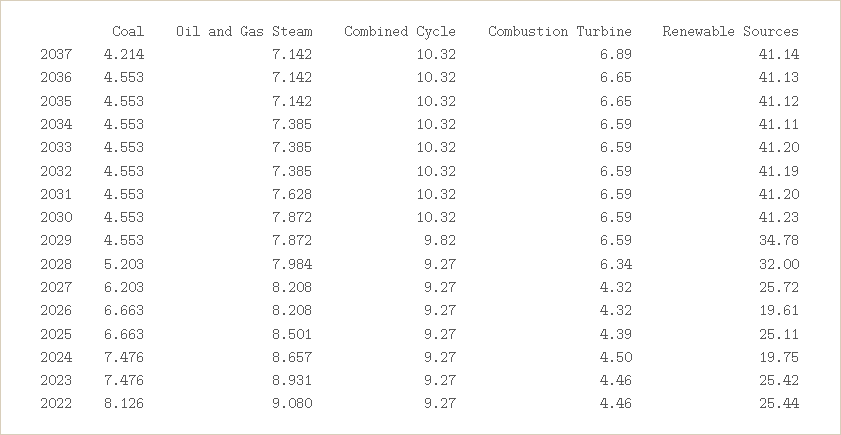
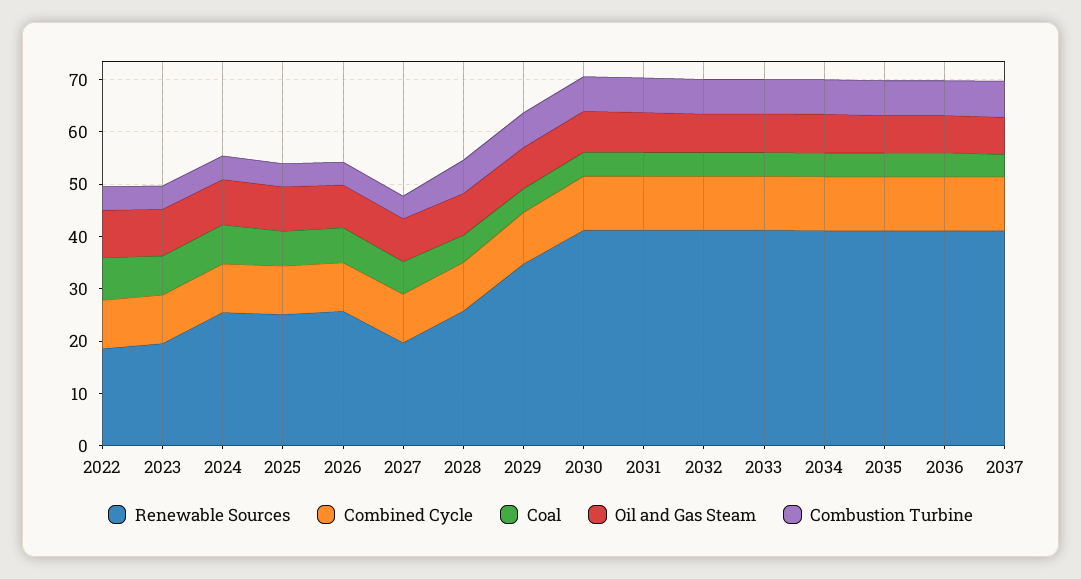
Renewable Sources, 2028: 32 -> 26
Renewable Sources, 2027: 25.72 -> 20
Renewable Sources, 2026: 19.61 -> 26
Renewable Sources, 2024: 19.75 -> 26
Renewable Sources, 2023: 25.42 -> 20
Renewable Sources, 2022: 25.44 -> 18

